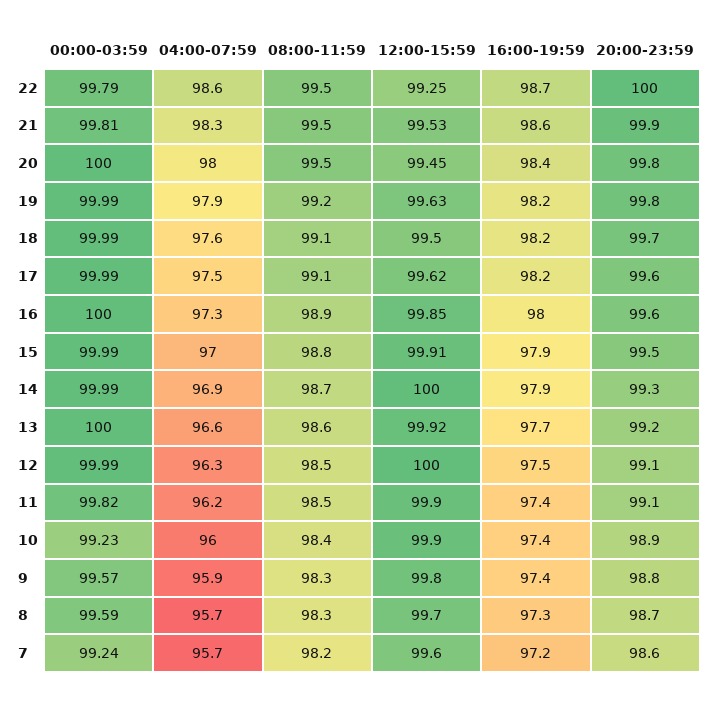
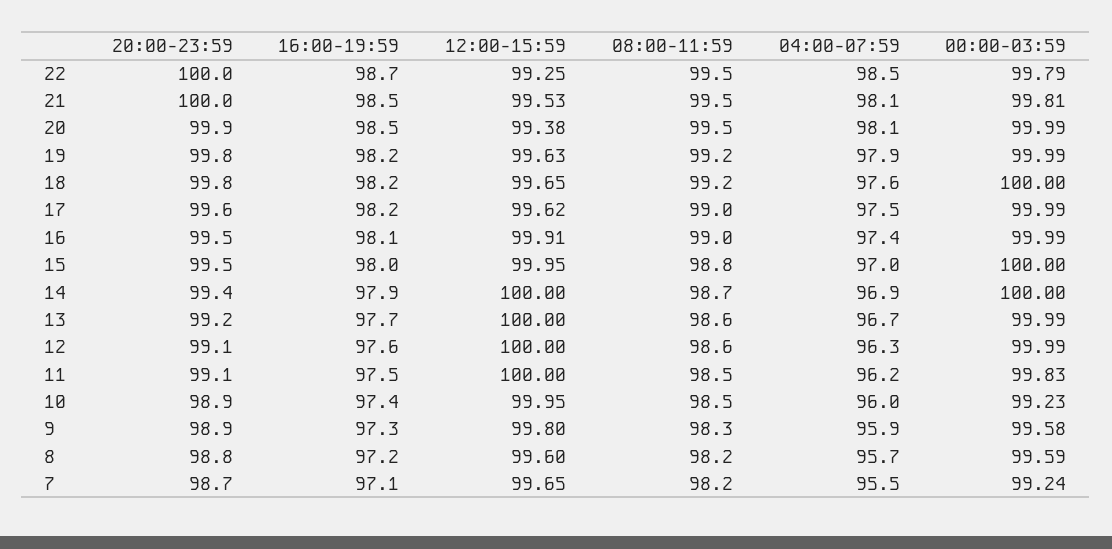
04:00-07:59, 22: 98.6 -> 98.5
04:00-07:59, 21: 98.3 -> 98.1
16:00-19:59, 21: 98.6 -> 98.5
20:00-23:59, 21: 99.9 -> 100
00:00-03:59, 20: 100 -> 99.99
04:00-07:59, 20: 98 -> 98.1
12:00-15:59, 20: 99.45 -> 99.38
16:00-19:59, 20: 98.4 -> 98.5
20:00-23:59, 20: 99.8 -> 99.9
00:00-03:59, 18: 99.99 -> 100
08:00-11:59, 18: 99.1 -> 99.2
12:00-15:59, 18: 99.5 -> 99.65
20:00-23:59, 18: 99.7 -> 99.8
08:00-11:59, 17: 99.1 -> 99
00:00-03:59, 16: 100 -> 99.99
04:00-07:59, 16: 97.3 -> 97.4
08:00-11:59, 16: 98.9 -> 99
12:00-15:59, 16: 99.85 -> 99.91
16:00-19:59, 16: 98 -> 98.1
20:00-23:59, 16: 99.6 -> 99.5
00:00-03:59, 15: 99.99 -> 100
12:00-15:59, 15: 99.91 -> 99.95
16:00-19:59, 15: 97.9 -> 98
00:00-03:59, 14: 99.99 -> 100
20:00-23:59, 14: 99.3 -> 99.4
00:00-03:59, 13: 100 -> 99.99
04:00-07:59, 13: 96.6 -> 96.7
12:00-15:59, 13: 99.92 -> 100
08:00-11:59, 12: 98.5 -> 98.6
16:00-19:59, 12: 97.5 -> 97.6
00:00-03:59, 11: 99.82 -> 99.83
12:00-15:59, 11: 99.9 -> 100
16:00-19:59, 11: 97.4 -> 97.5
08:00-11:59, 10: 98.4 -> 98.5
12:00-15:59, 10: 99.9 -> 99.95
00:00-03:59, 9: 99.57 -> 99.58
16:00-19:59, 9: 97.4 -> 97.3
20:00-23:59, 9: 98.8 -> 98.9
08:00-11:59, 8: 98.3 -> 98.2
12:00-15:59, 8: 99.7 -> 99.6
16:00-19:59, 8: 97.3 -> 97.2
20:00-23:59, 8: 98.7 -> 98.8
04:00-07:59, 7: 95.7 -> 95.5
12:00-15:59, 7: 99.6 -> 99.65
16:00-19:59, 7: 97.2 -> 97.1
20:00-23:59, 7: 98.6 -> 98.7

